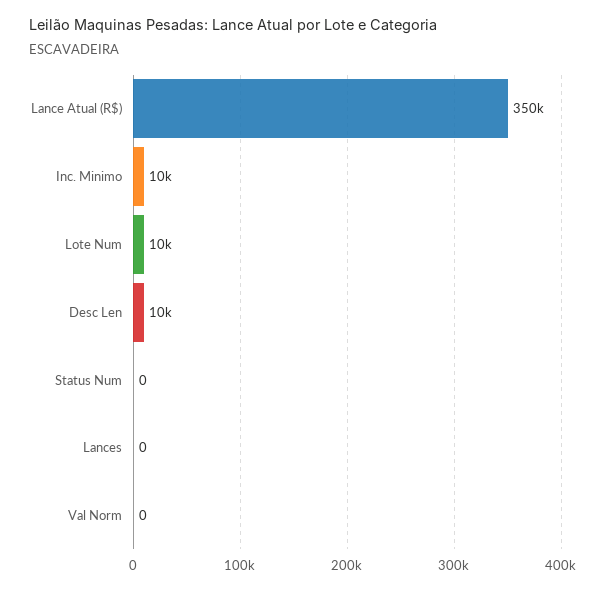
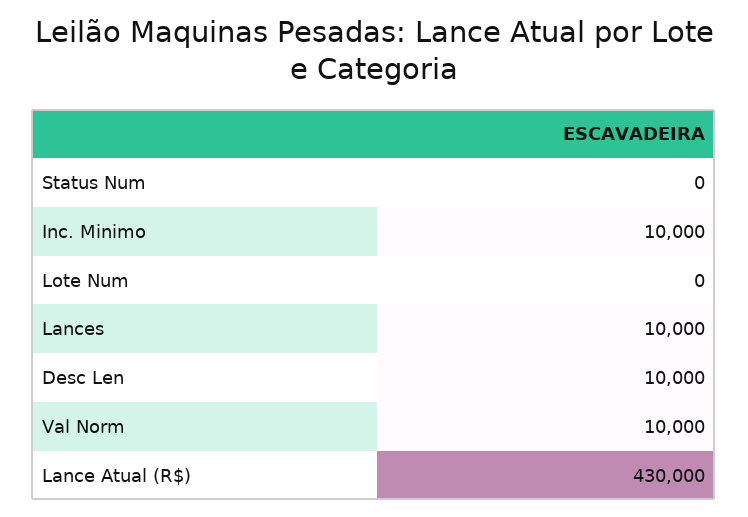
Lance Atual (R$): 350000 -> 430000
Lote Num: 10000 -> 0
Lances: 0 -> 10000
Val Norm: 0 -> 10000

